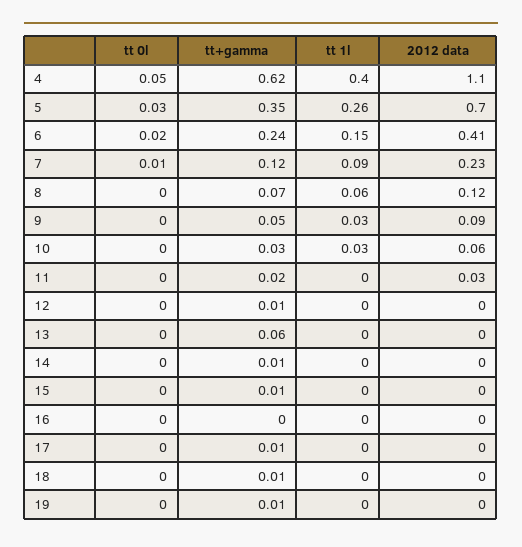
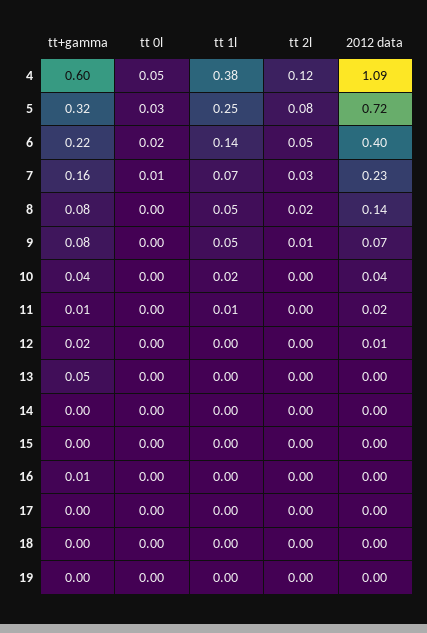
tt+gamma, 4: 0.62 -> 0.6
tt 1l, 4: 0.4 -> 0.38
2012 data, 4: 1.1 -> 1.09
tt+gamma, 5: 0.35 -> 0.32
tt 1l, 5: 0.26 -> 0.25
2012 data, 5: 0.7 -> 0.72
tt+gamma, 6: 0.24 -> 0.22
tt 1l, 6: 0.15 -> 0.14
2012 data, 6: 0.41 -> 0.4
tt+gamma, 7: 0.12 -> 0.16
tt 1l, 7: 0.09 -> 0.07
tt+gamma, 8: 0.07 -> 0.08
tt 1l, 8: 0.06 -> 0.05
2012 data, 8: 0.12 -> 0.14
tt+gamma, 9: 0.05 -> 0.08
tt 1l, 9: 0.03 -> 0.05
2012 data, 9: 0.09 -> 0.07
tt+gamma, 10: 0.03 -> 0.04
tt 1l, 10: 0.03 -> 0.02
2012 data, 10: 0.06 -> 0.04
tt+gamma, 11: 0.02 -> 0.01
tt 1l, 11: 0 -> 0.01
2012 data, 11: 0.03 -> 0.02
tt+gamma, 12: 0.01 -> 0.02
2012 data, 12: 0 -> 0.01
tt+gamma, 13: 0.06 -> 0.05
tt+gamma, 14: 0.01 -> 0
tt+gamma, 15: 0.01 -> 0
tt+gamma, 16: 0 -> 0.01
tt+gamma, 17: 0.01 -> 0
tt+gamma, 18: 0.01 -> 0
tt+gamma, 19: 0.01 -> 0
tt 2l, 4: none -> 0.12
tt 2l, 5: none -> 0.08
tt 2l, 6: none -> 0.05
tt 2l, 7: none -> 0.03
tt 2l, 8: none -> 0.02
tt 2l, 9: none -> 0.01
tt 2l, 10: none -> 0
tt 2l, 11: none -> 0
tt 2l, 12: none -> 0
tt 2l, 13: none -> 0
tt 2l, 14: none -> 0
tt 2l, 15: none -> 0
tt 2l, 16: none -> 0
tt 2l, 17: none -> 0
tt 2l, 18: none -> 0
tt 2l, 19: none -> 0

